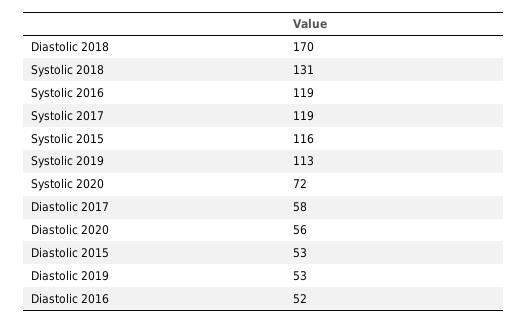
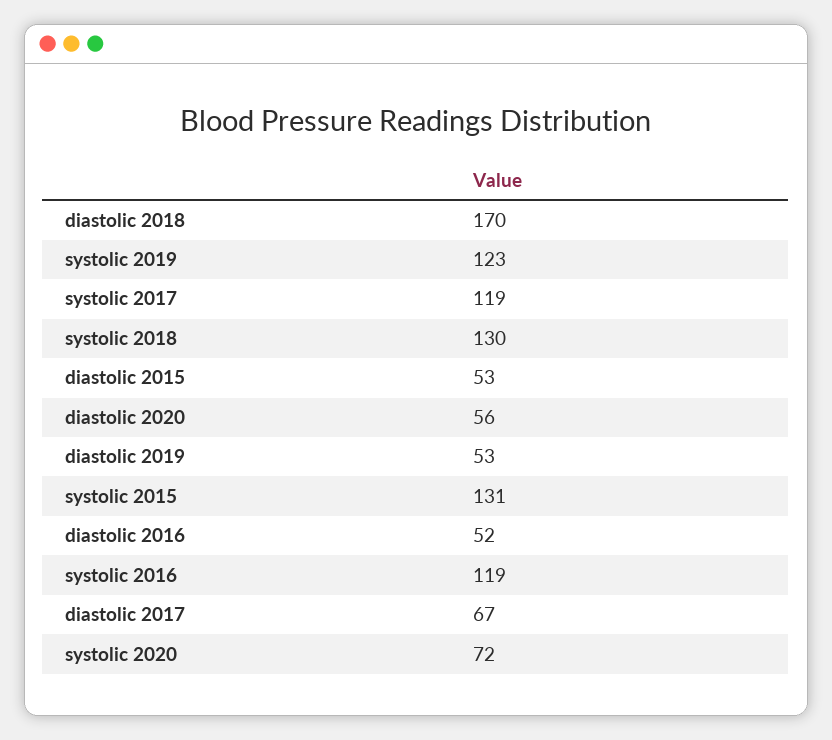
Systolic 2018: 131 -> 130
Systolic 2015: 116 -> 131
Systolic 2019: 113 -> 123
Diastolic 2017: 58 -> 67

